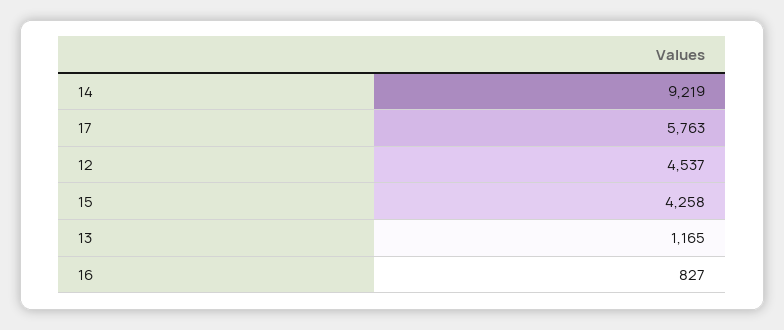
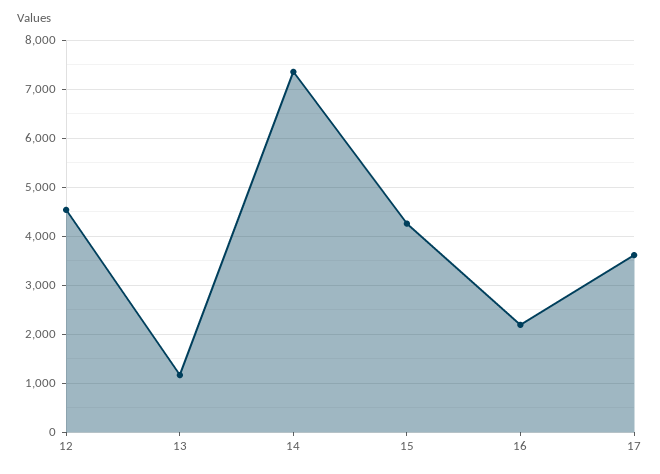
14: 9219 -> 7400
17: 5763 -> 3600
16: 827 -> 2200

